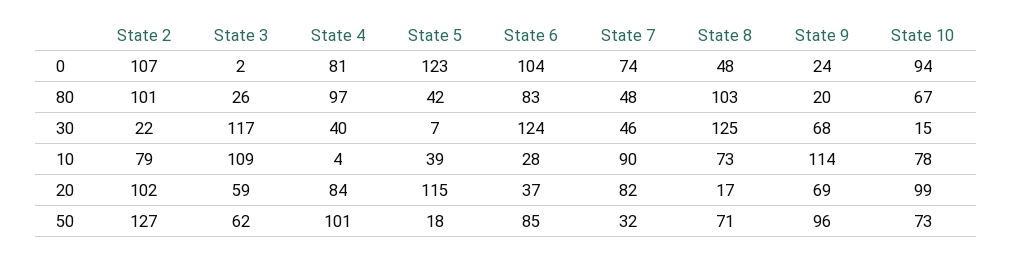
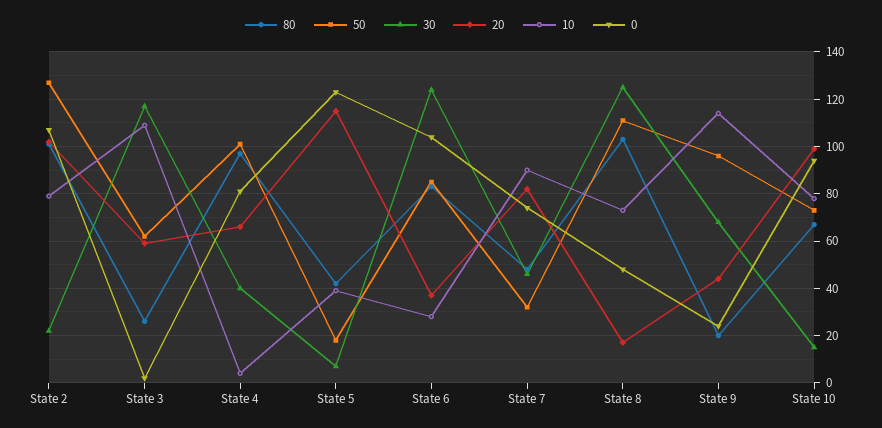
20, State 4: 84 -> 65
20, State 9: 69 -> 45
50, State 8: 71 -> 110

